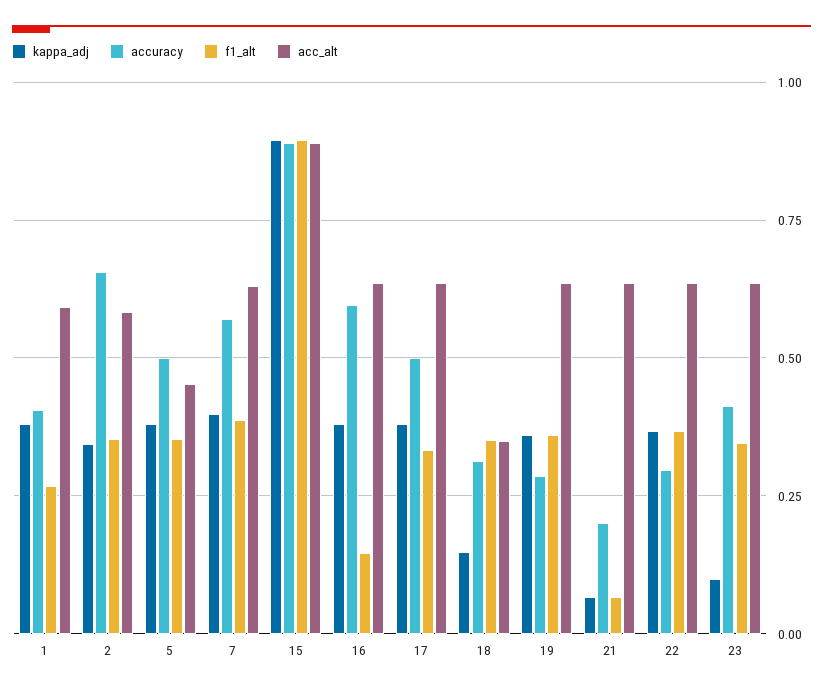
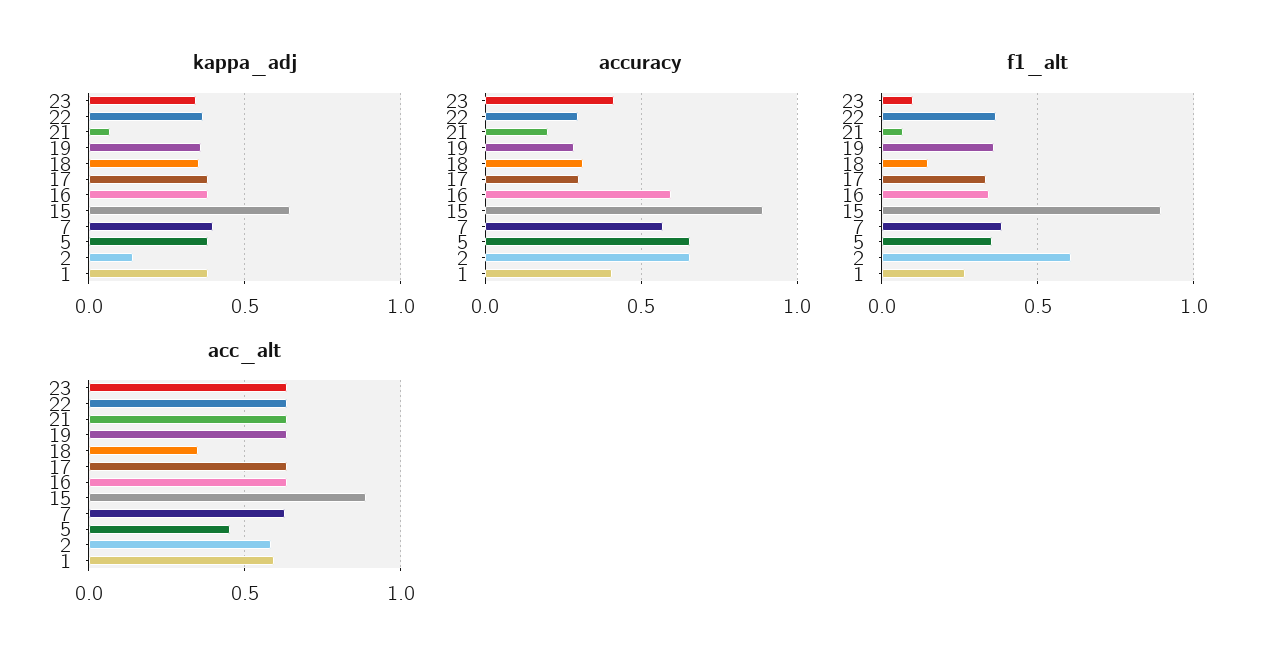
kappa_adj, 2: 0.35 -> 0.15
f1_alt, 2: 0.35 -> 0.6
accuracy, 5: 0.5 -> 0.65
kappa_adj, 15: 0.9 -> 0.65
f1_alt, 16: 0.15 -> 0.35
accuracy, 17: 0.5 -> 0.3
kappa_adj, 18: 0.15 -> 0.35
f1_alt, 18: 0.35 -> 0.15
kappa_adj, 23: 0.1 -> 0.35
f1_alt, 23: 0.35 -> 0.1

